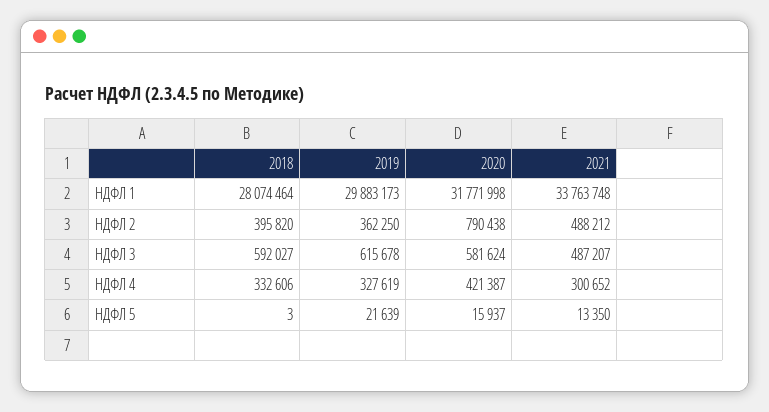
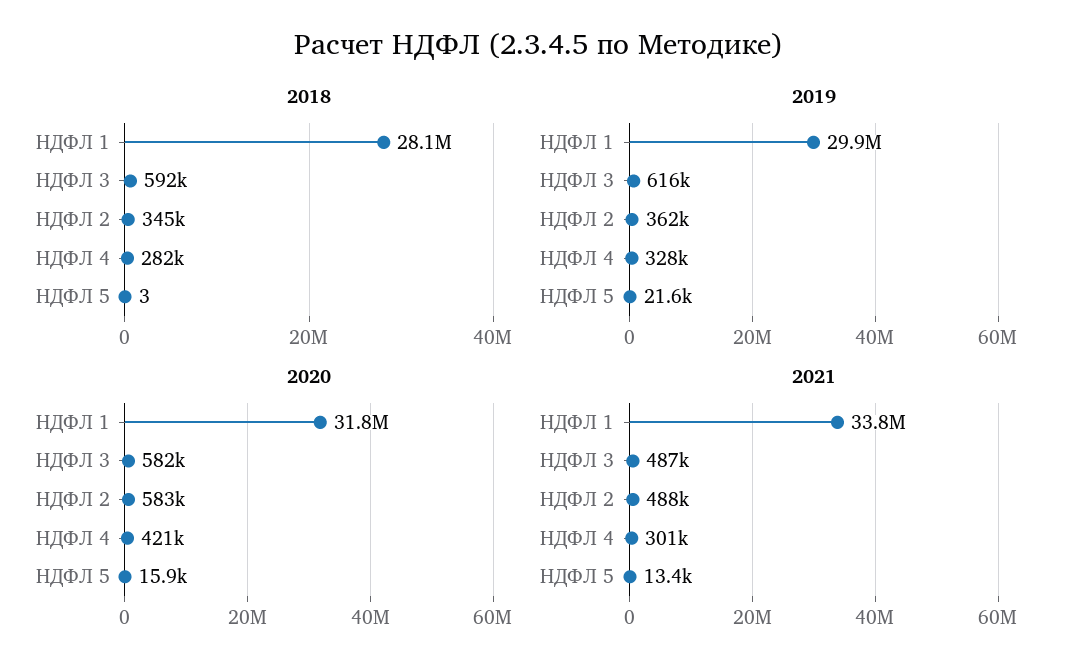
2018, НДФЛ 2: 395820 -> 345000
2020, НДФЛ 2: 790438 -> 583000
2018, НДФЛ 4: 332606 -> 282000

